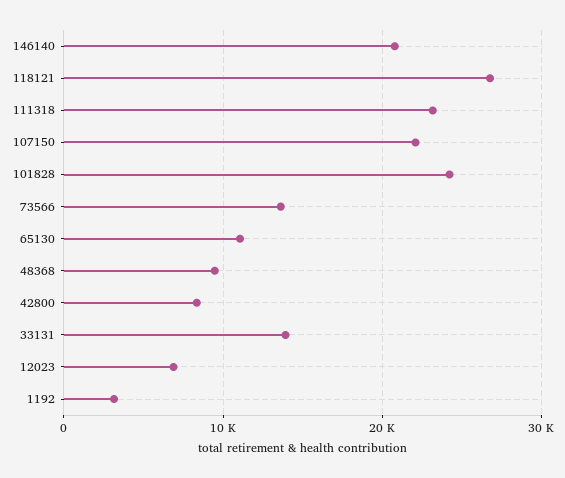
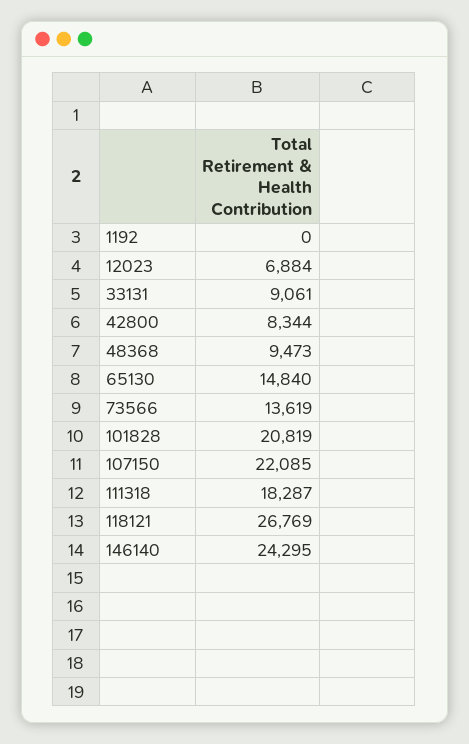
146140: 21000 -> 24295
111318: 23000 -> 18287
101828: 24000 -> 20819
65130: 11000 -> 14840
33131: 14000 -> 9061
1192: 3000 -> 0

